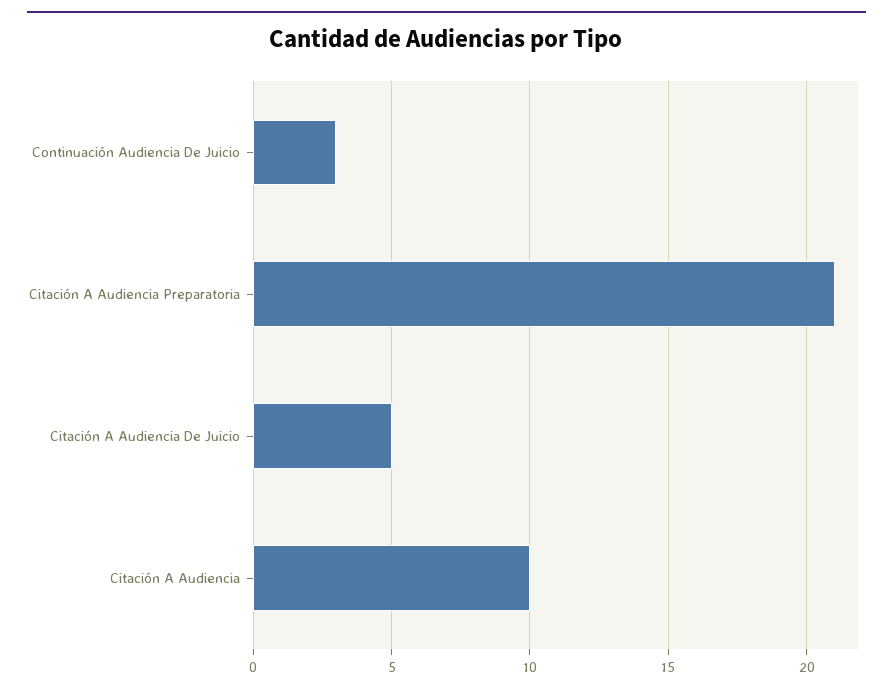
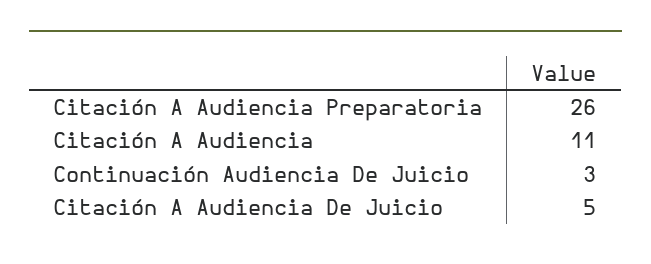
Citación A Audiencia Preparatoria: 21 -> 26
Citación A Audiencia: 10 -> 11

